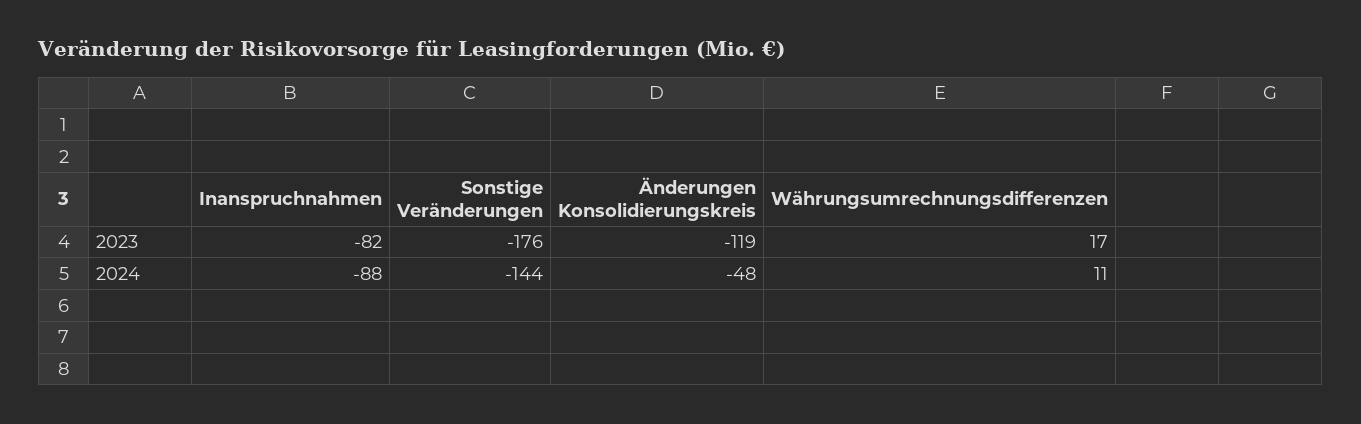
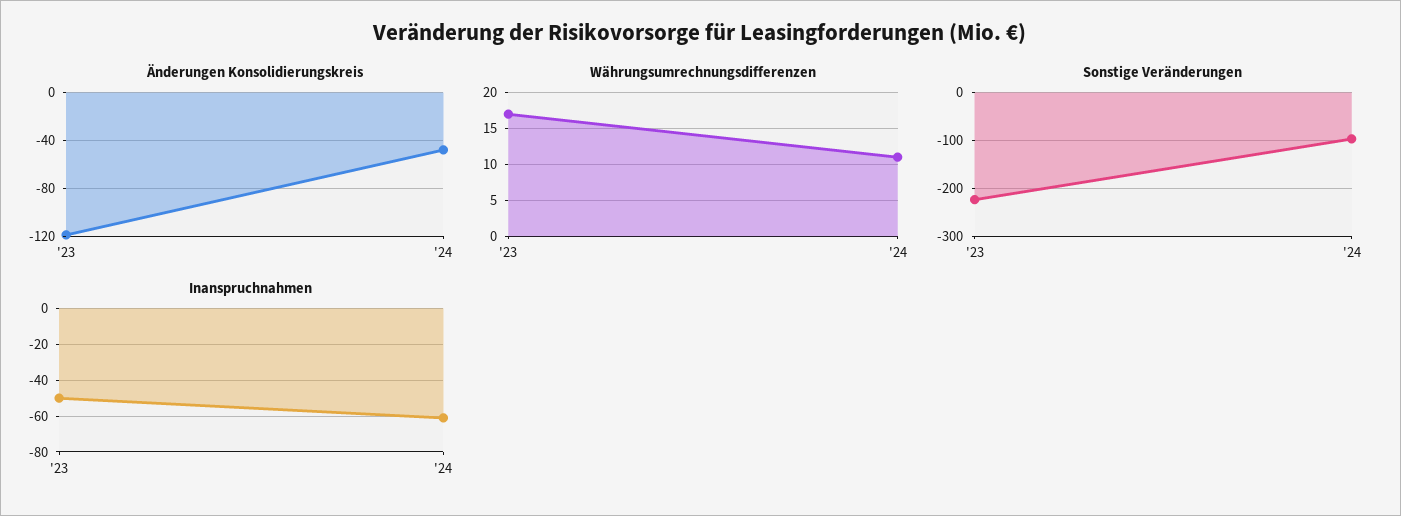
Inanspruchnahmen, 2023: -82 -> -50
Sonstige Veränderungen, 2023: -176 -> -220
Inanspruchnahmen, 2024: -88 -> -60
Sonstige Veränderungen, 2024: -144 -> -100

